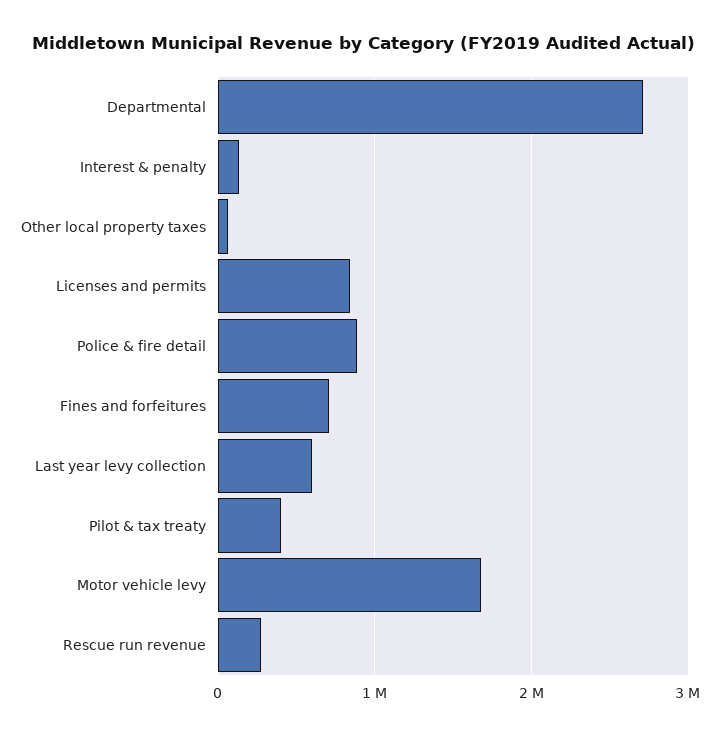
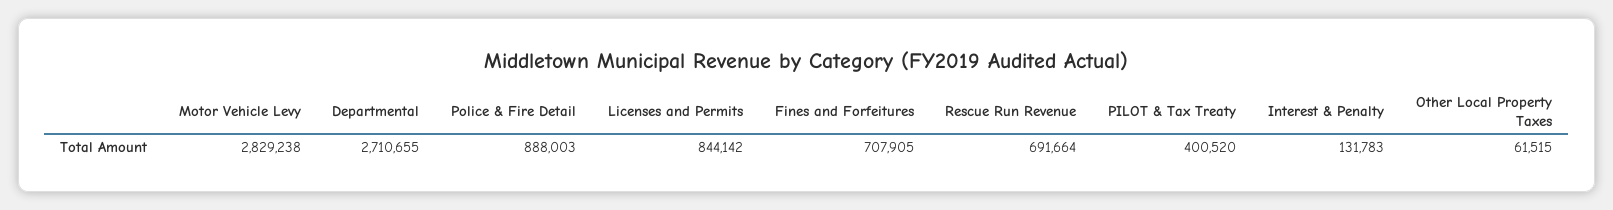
Last year levy collection: 600000 -> none
Motor vehicle levy: 1700000 -> 2829238
Rescue run revenue: 300000 -> 691664

